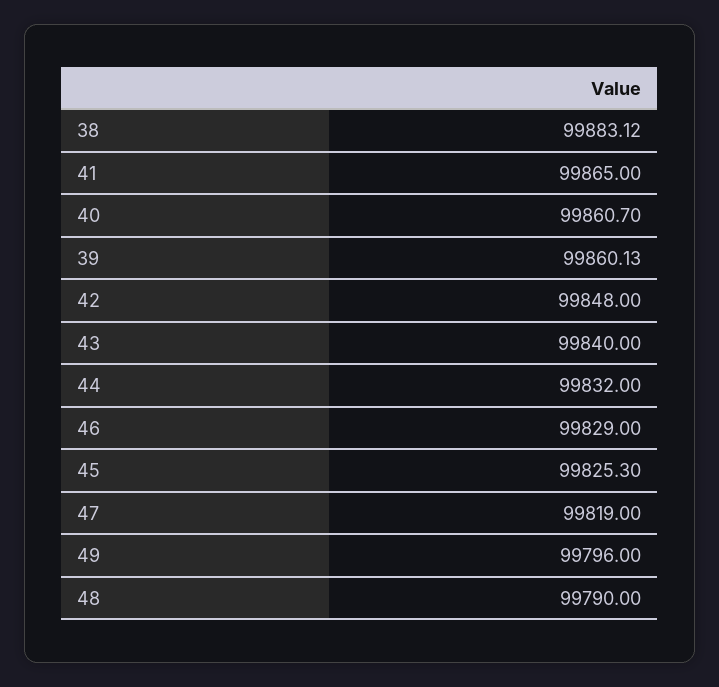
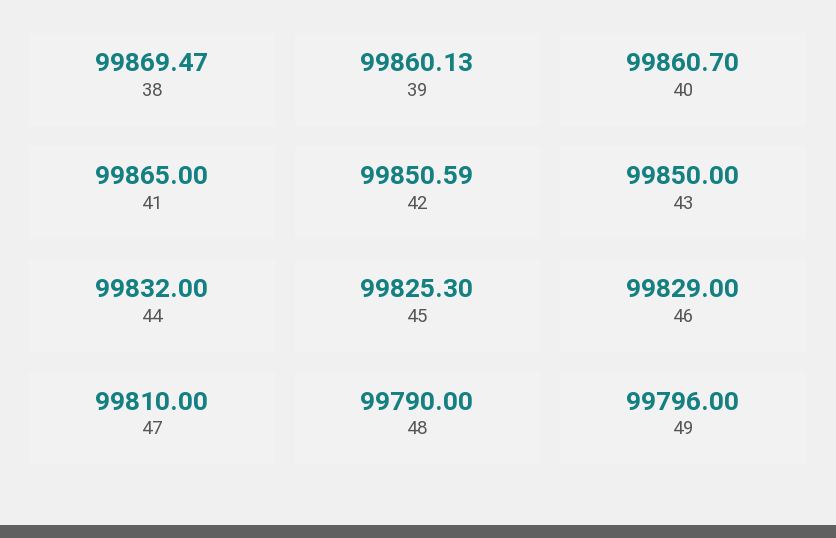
38: 99883.12 -> 99869.47
42: 99848 -> 99850.59
43: 99840 -> 99850
47: 99819 -> 99810

